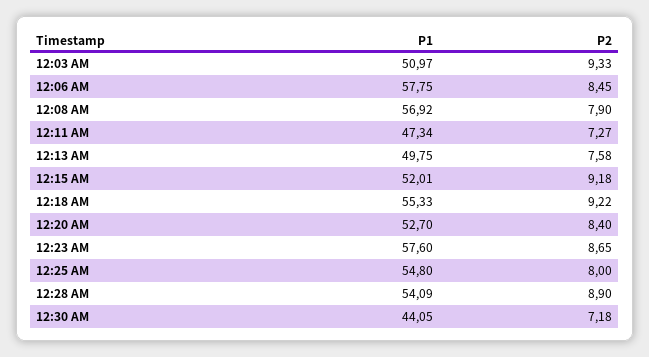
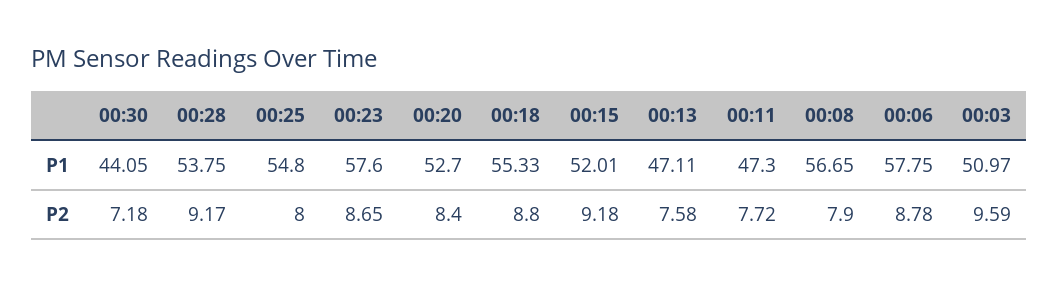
P2, 12:03 AM: 9.33 -> 9.59
P2, 12:06 AM: 8.45 -> 8.78
P1, 12:08 AM: 56.92 -> 56.65
P1, 12:11 AM: 47.34 -> 47.3
P2, 12:11 AM: 7.27 -> 7.72
P1, 12:13 AM: 49.75 -> 47.11
P2, 12:18 AM: 9.22 -> 8.8
P1, 12:28 AM: 54.09 -> 53.75
P2, 12:28 AM: 8.9 -> 9.17

